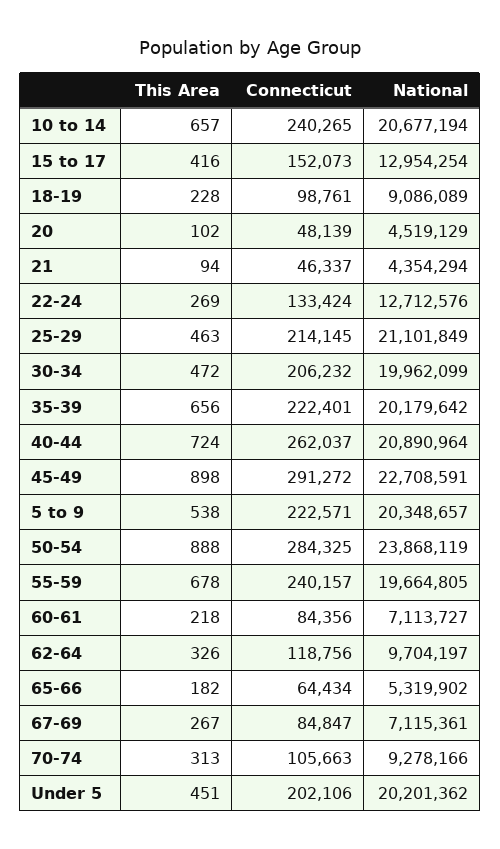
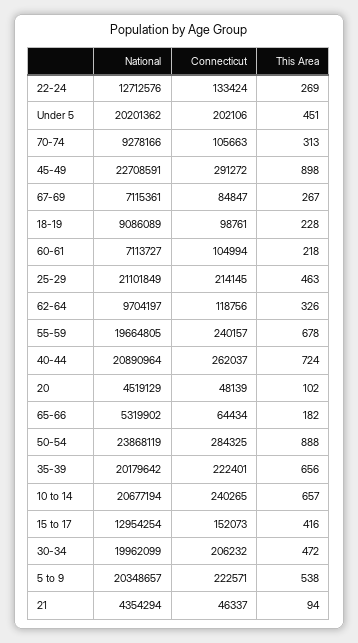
Connecticut, 60-61: 84356 -> 104994

